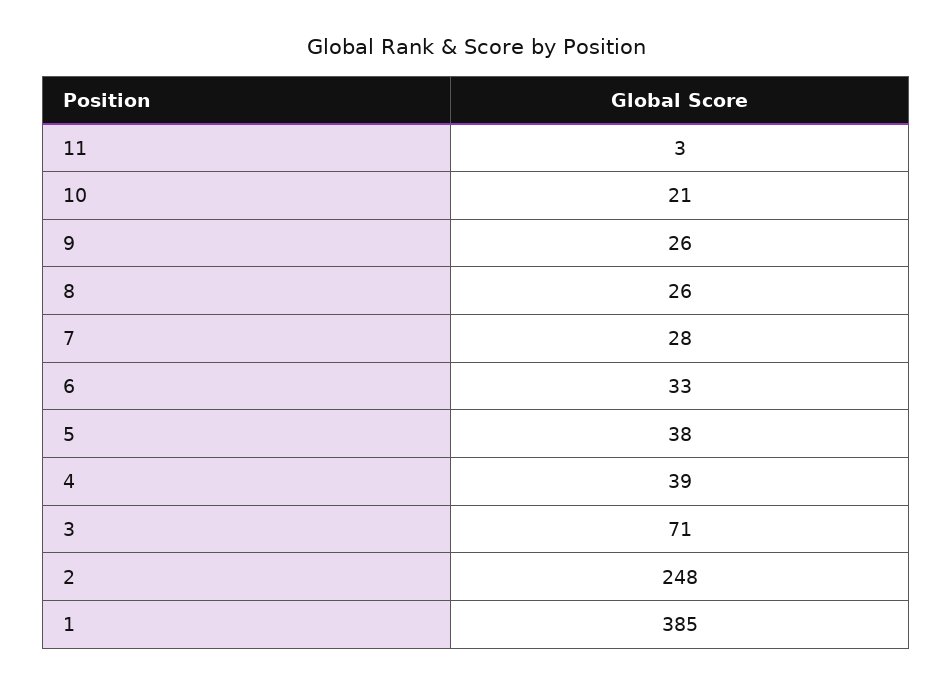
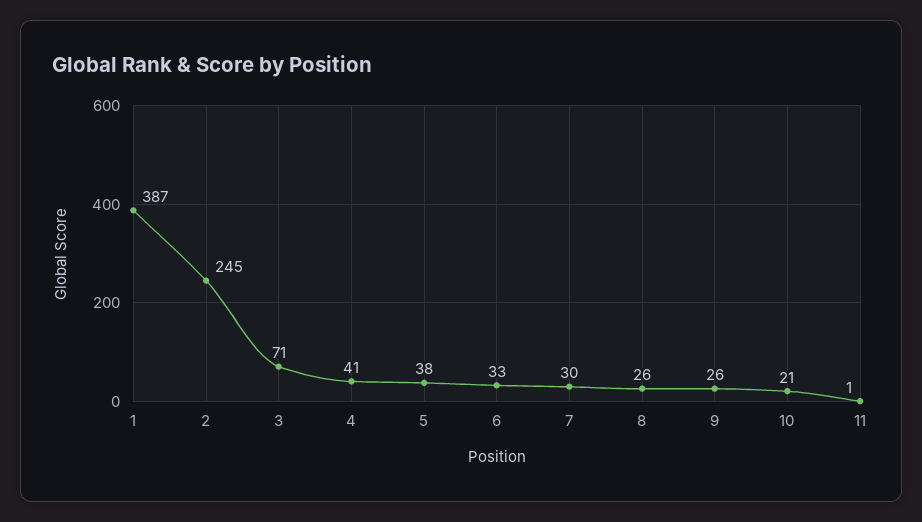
11: 3 -> 1
7: 28 -> 30
4: 39 -> 41
2: 248 -> 245
1: 385 -> 387

